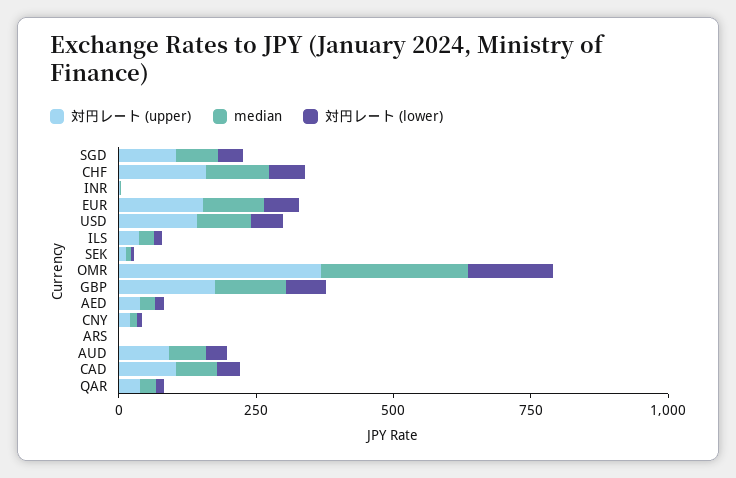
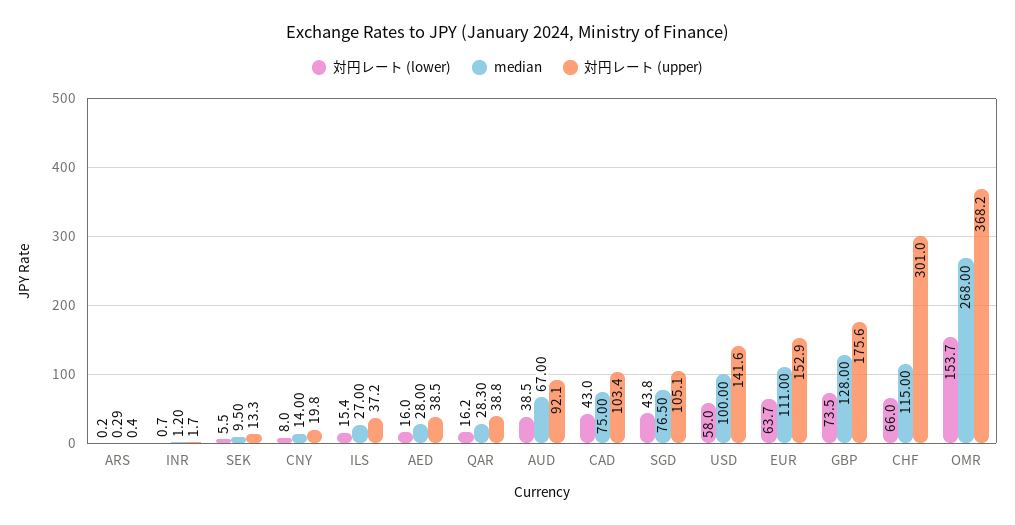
対円レート (upper), CHF: 150 -> 301

